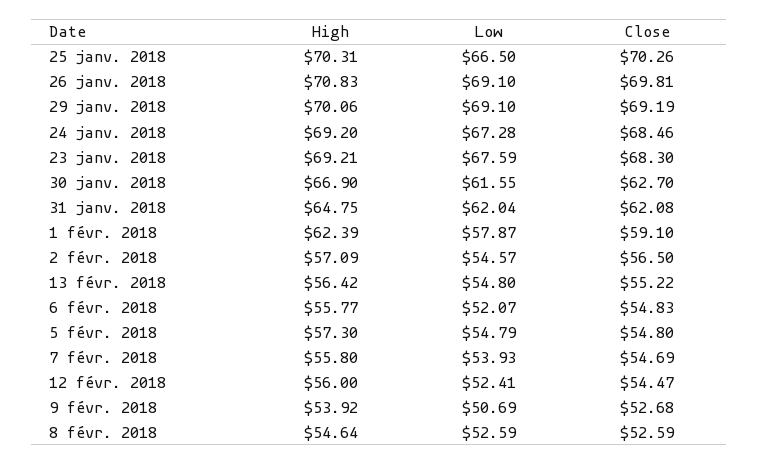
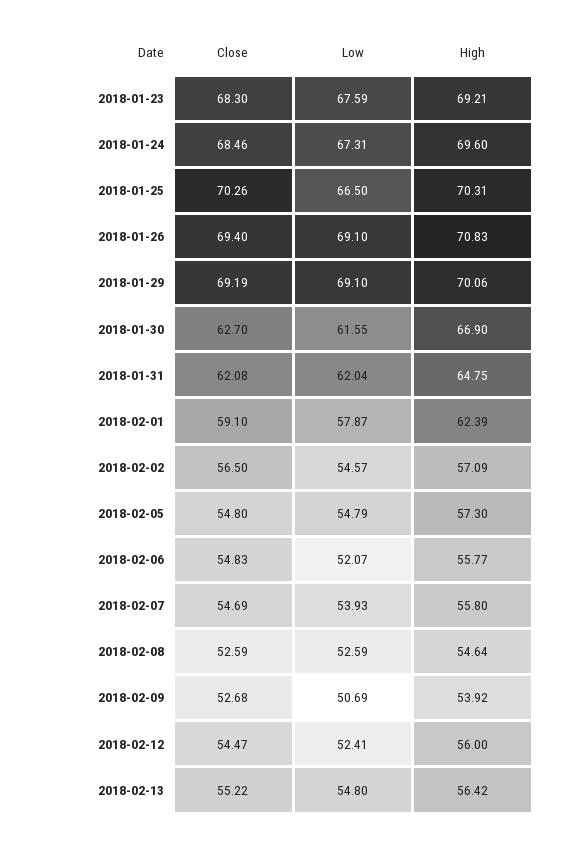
Close, 26 janv. 2018: 69.81 -> 69.4
High, 24 janv. 2018: 69.2 -> 69.6
Low, 24 janv. 2018: 67.28 -> 67.31

